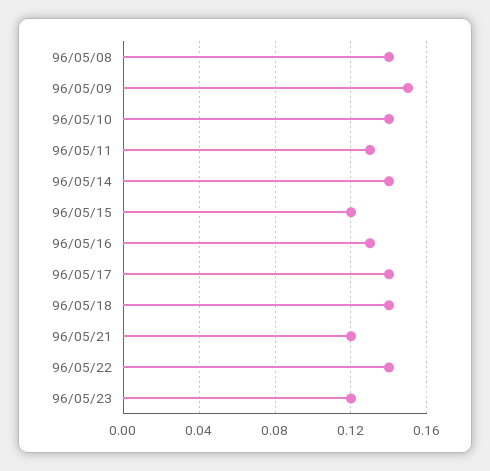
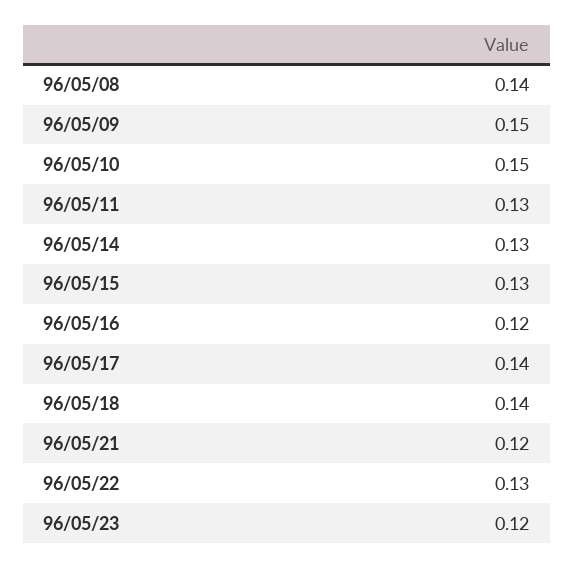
96/05/10: 0.14 -> 0.15
96/05/14: 0.14 -> 0.13
96/05/15: 0.12 -> 0.13
96/05/16: 0.13 -> 0.12
96/05/22: 0.14 -> 0.13

